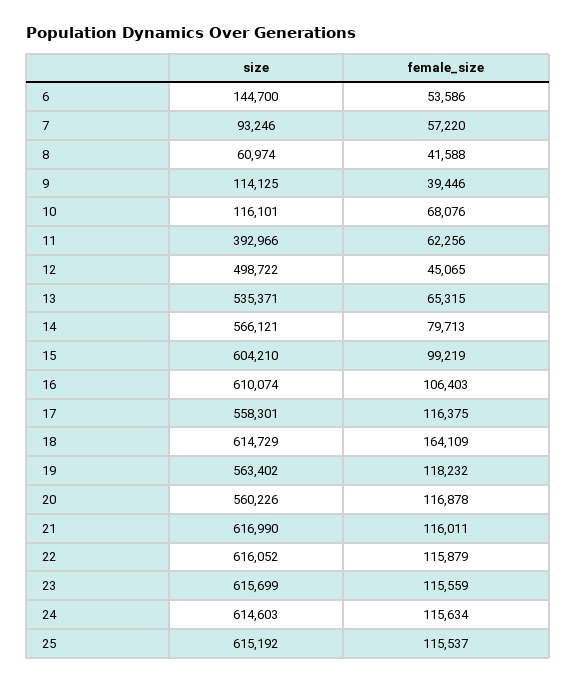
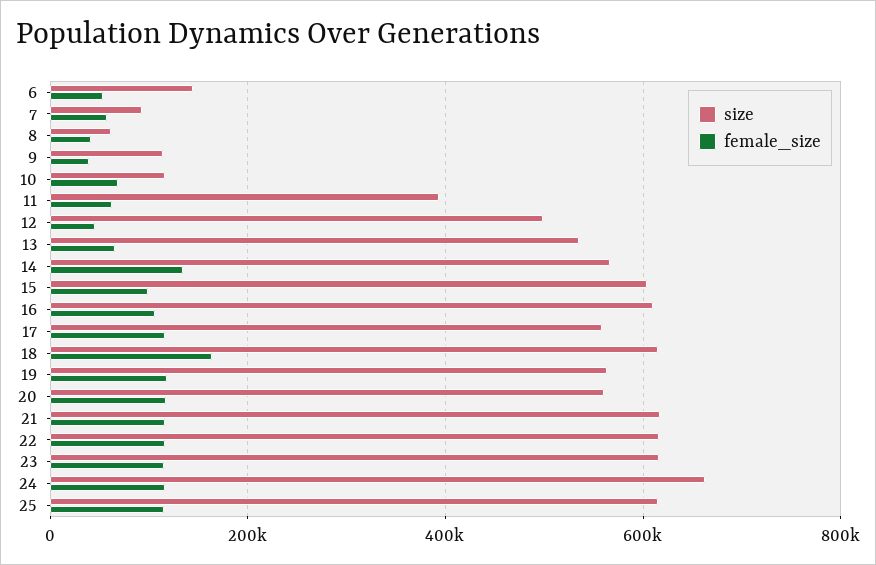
female_size, 14: 79713 -> 140000
size, 24: 614603 -> 660000

